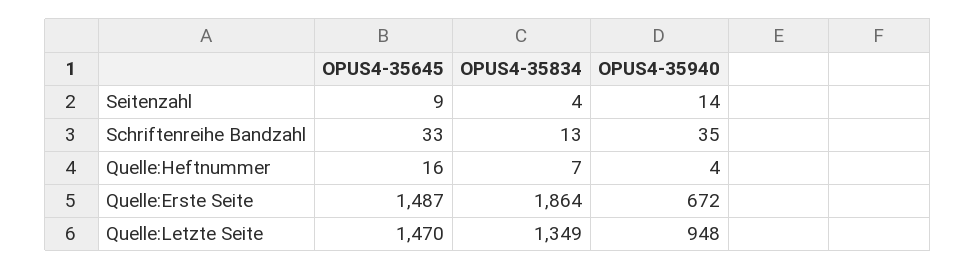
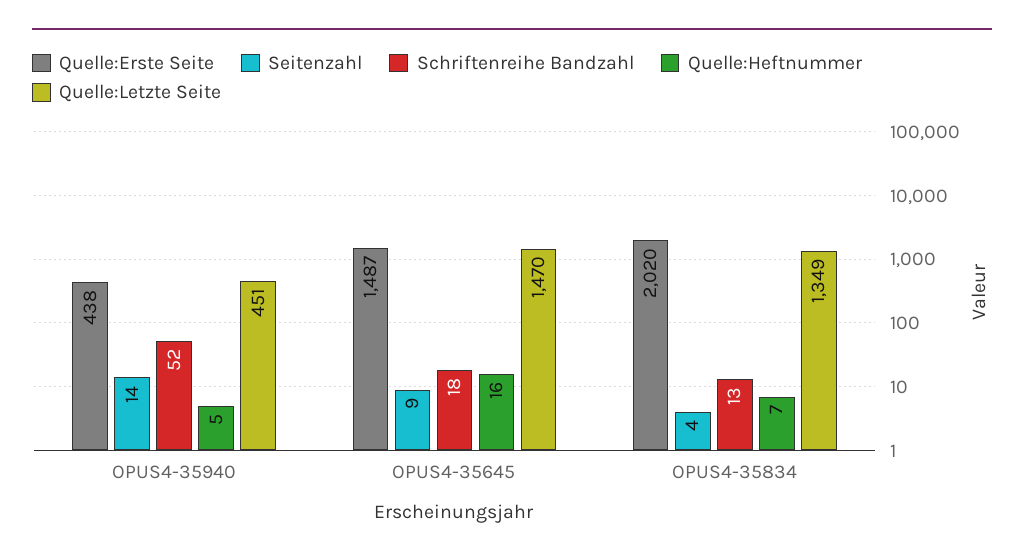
Schriftenreihe Bandzahl, OPUS4-35645: 33 -> 18
Schriftenreihe Bandzahl, OPUS4-35940: 35 -> 52
Quelle:Heftnummer, OPUS4-35940: 4 -> 5
Quelle:Erste Seite, OPUS4-35834: 1864 -> 2020
Quelle:Erste Seite, OPUS4-35940: 672 -> 438
Quelle:Letzte Seite, OPUS4-35940: 948 -> 451

